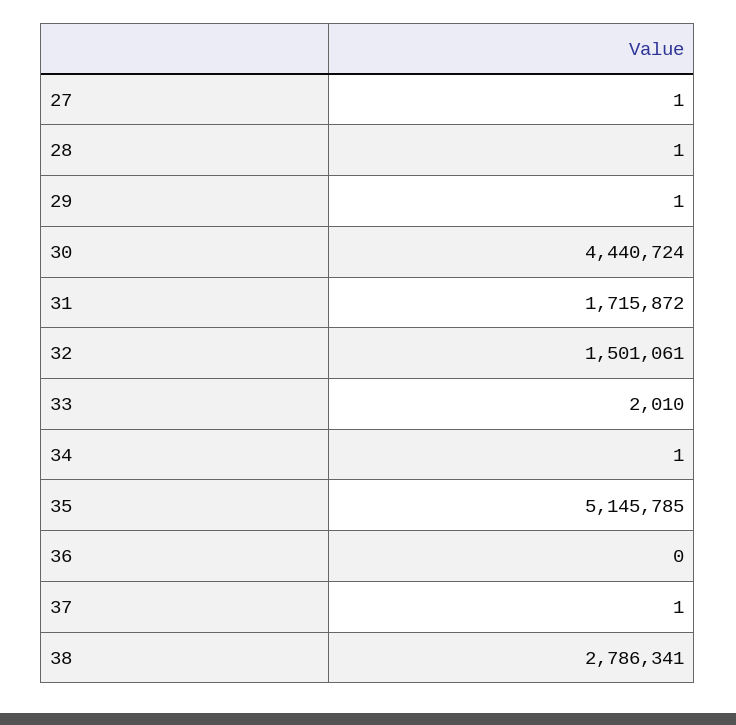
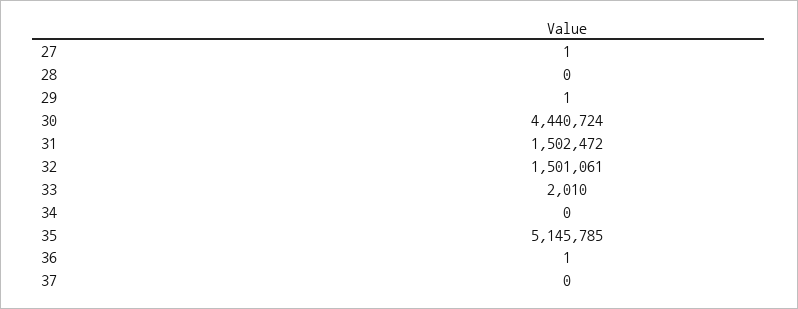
28: 1 -> 0
31: 1715872 -> 1502472
34: 1 -> 0
36: 0 -> 1
37: 1 -> 0
38: 2786341 -> none

